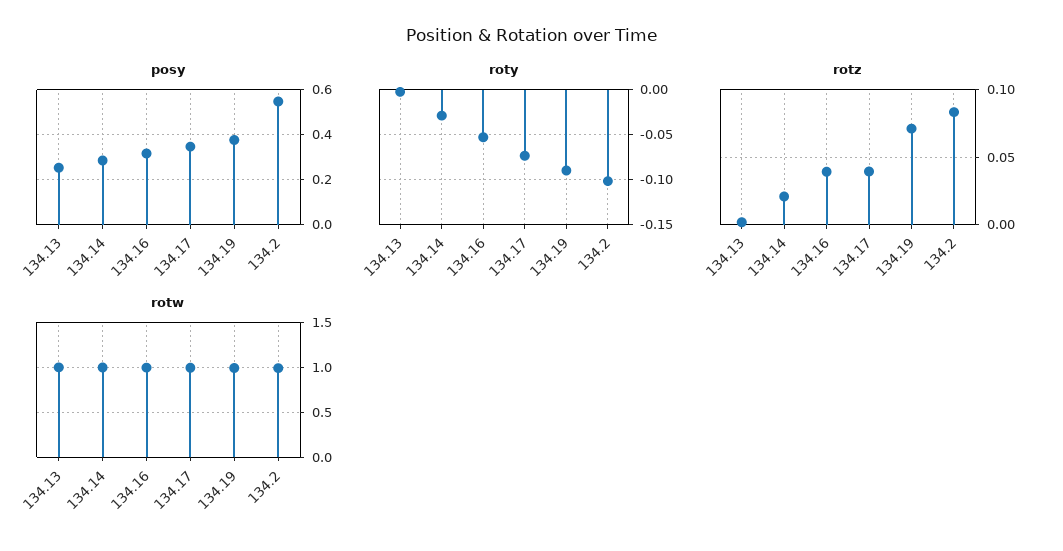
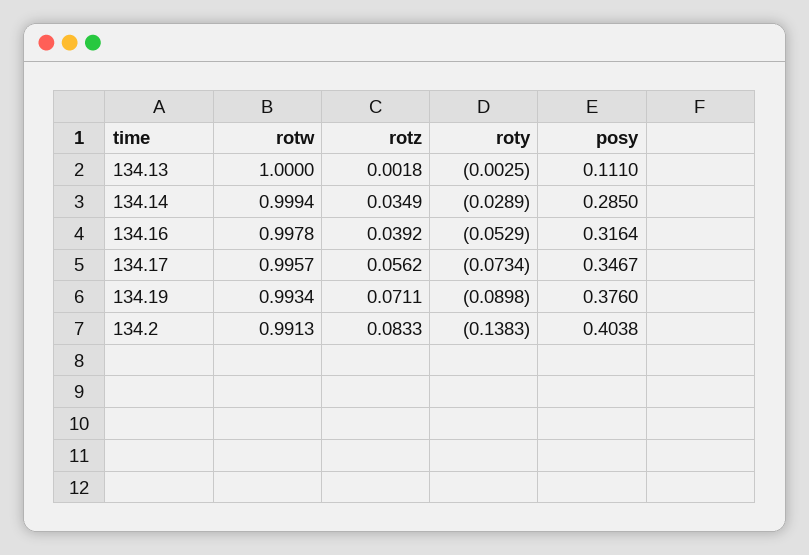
posy, 134.13: 0.25 -> 0.111
posy, 134.2: 0.55 -> 0.4038
roty, 134.2: -0.1 -> -0.1383
rotz, 134.14: 0.02 -> 0.0349
rotz, 134.17: 0.04 -> 0.0562

